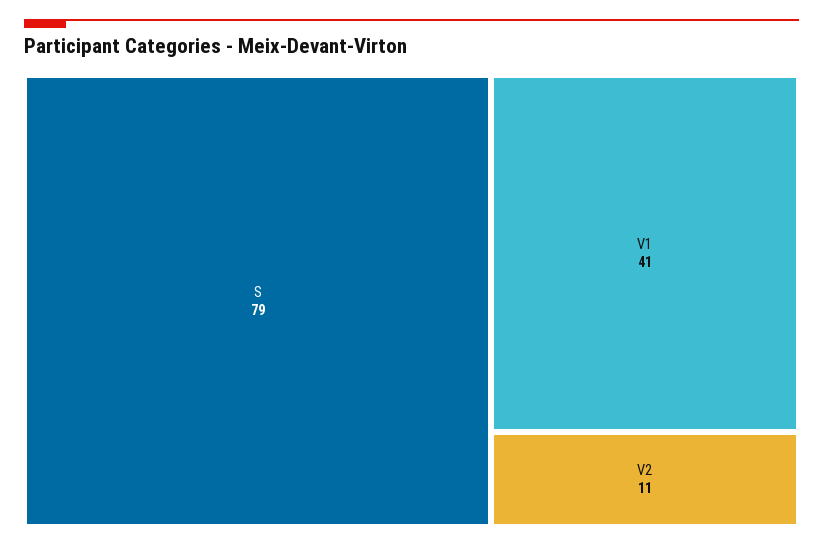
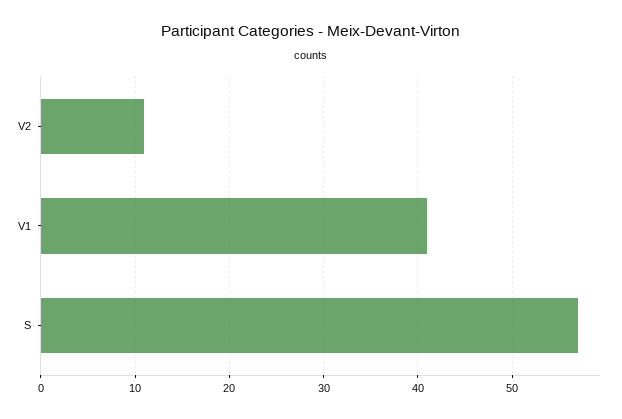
S: 79 -> 57

